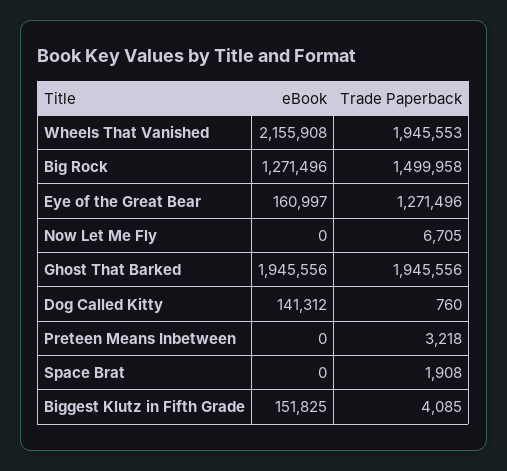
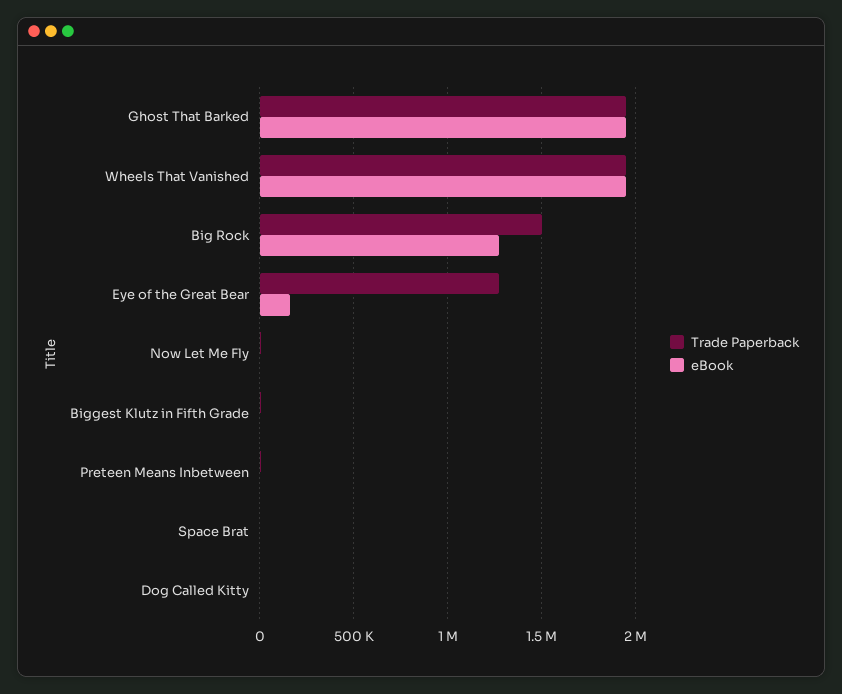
eBook, Wheels That Vanished: 2155908 -> 1950000
eBook, Dog Called Kitty: 141312 -> 0
eBook, Biggest Klutz in Fifth Grade: 151825 -> 0

